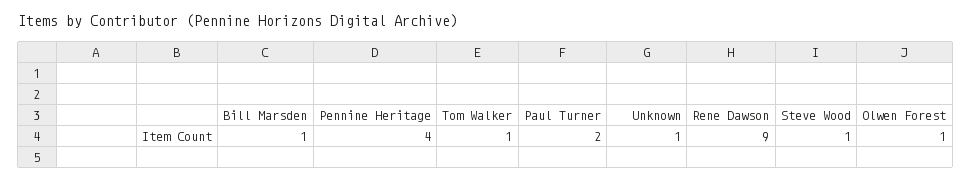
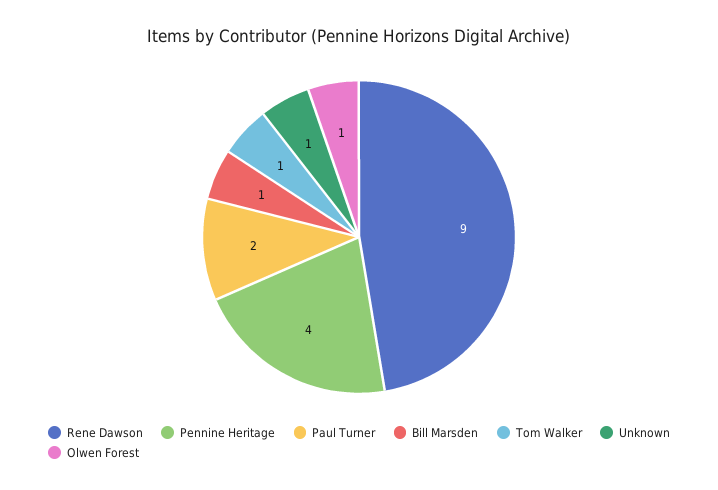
Steve Wood: 1 -> none

